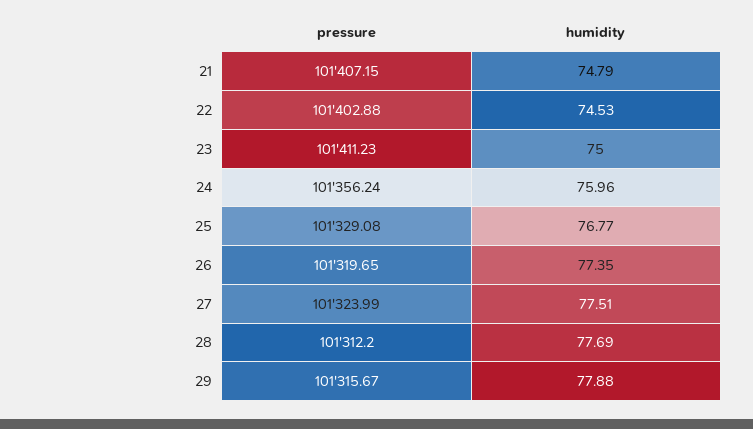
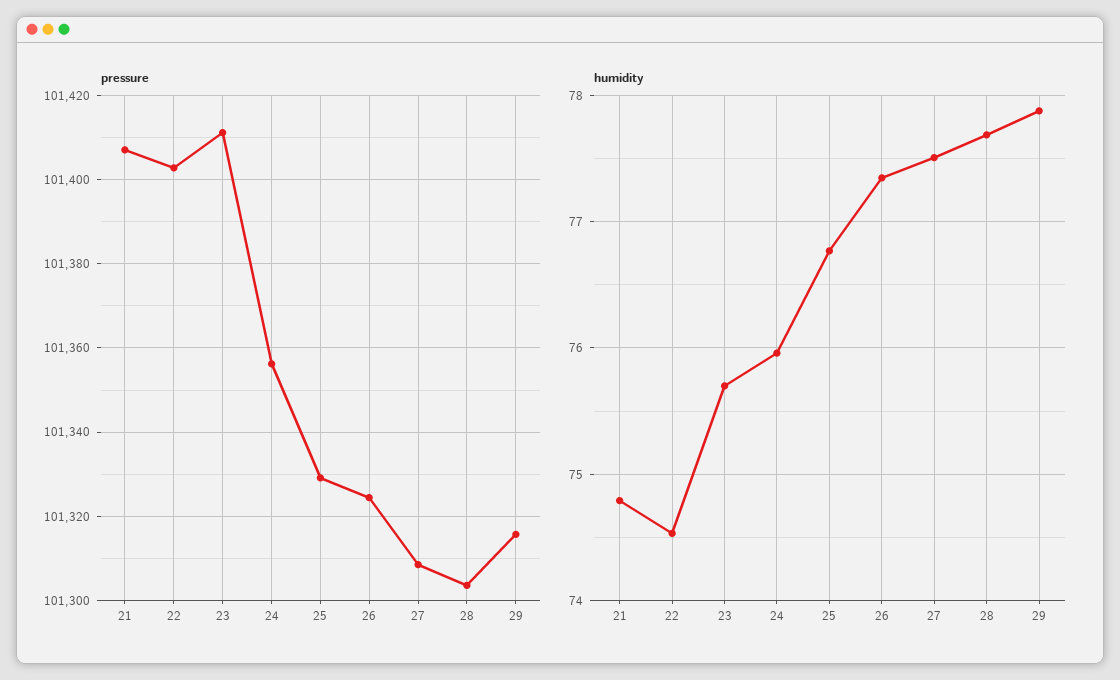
humidity, 23: 75 -> 75.7
pressure, 26: 101319.65 -> 101324
pressure, 27: 101323.99 -> 101308
pressure, 28: 101312.2 -> 101304

